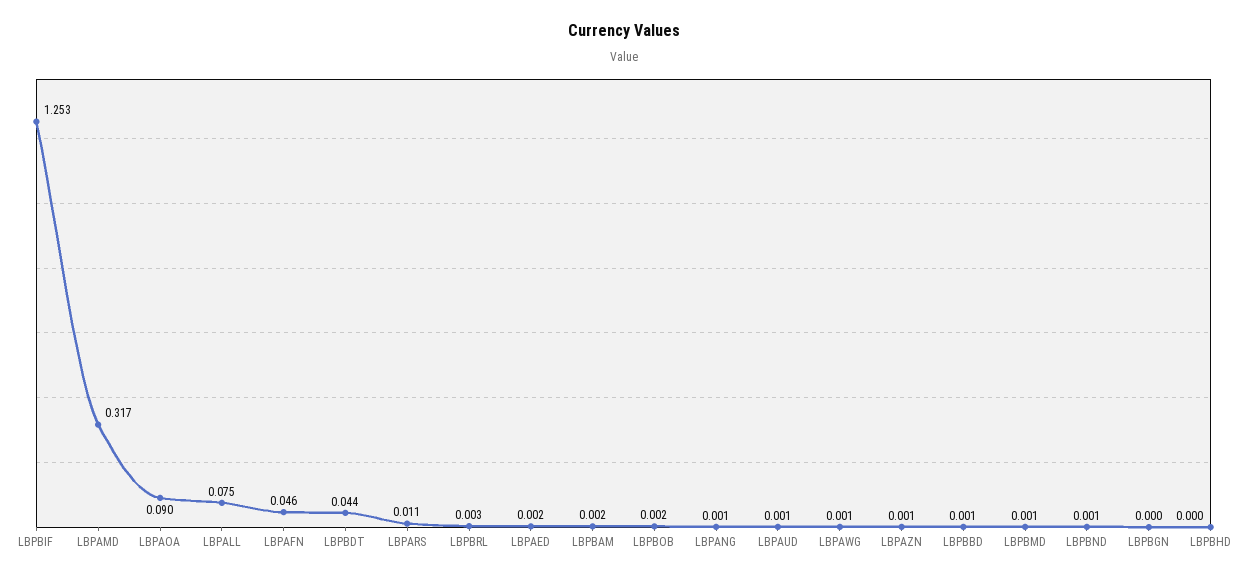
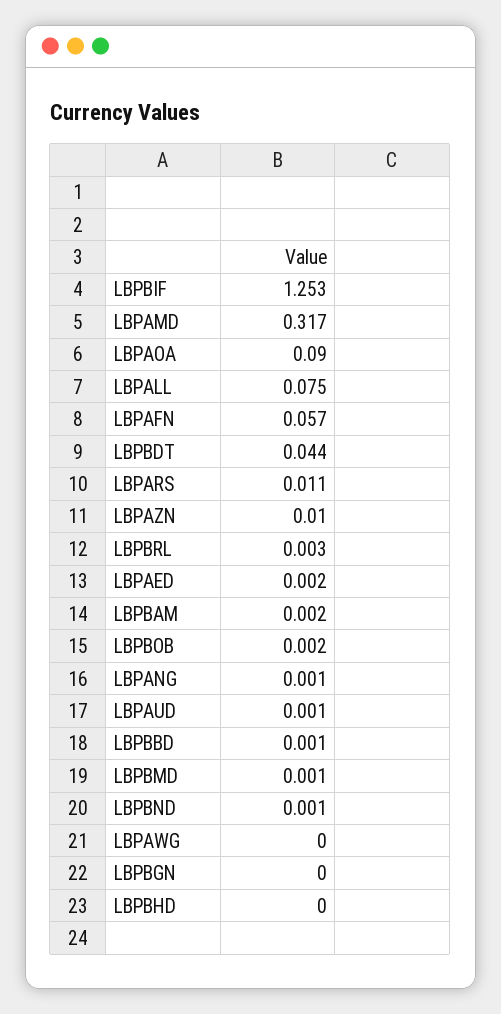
LBPAFN: 0.046 -> 0.057
LBPAWG: 0.001 -> 0
LBPAZN: 0.001 -> 0.01

